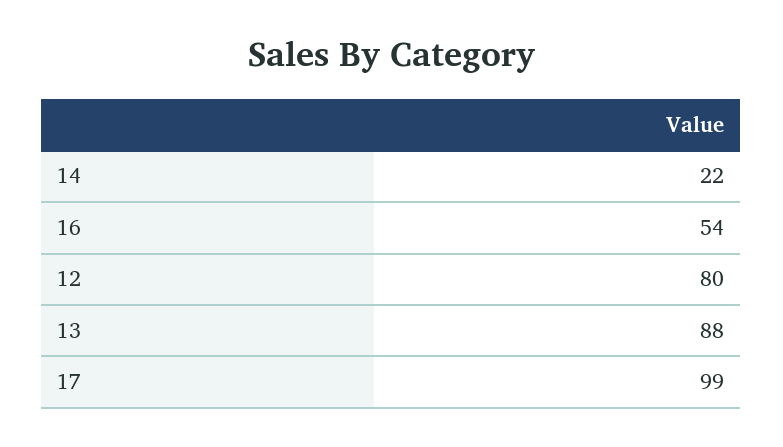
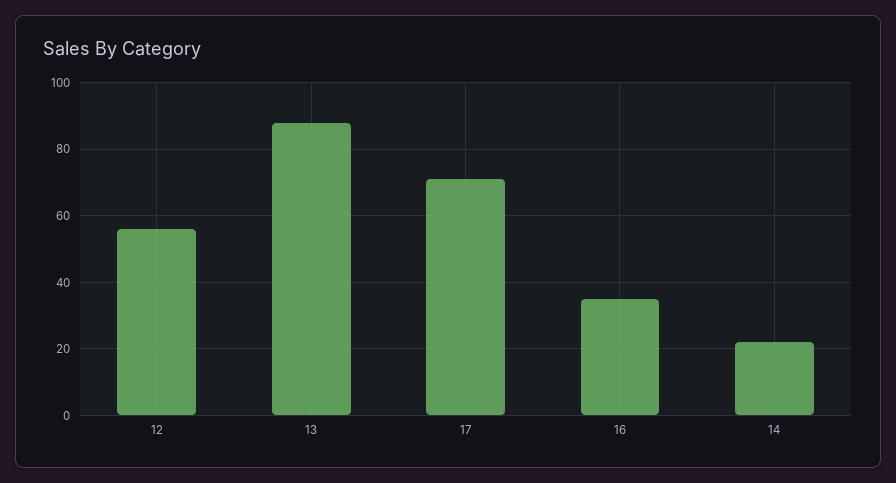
16: 54 -> 35
12: 80 -> 55
17: 99 -> 70

